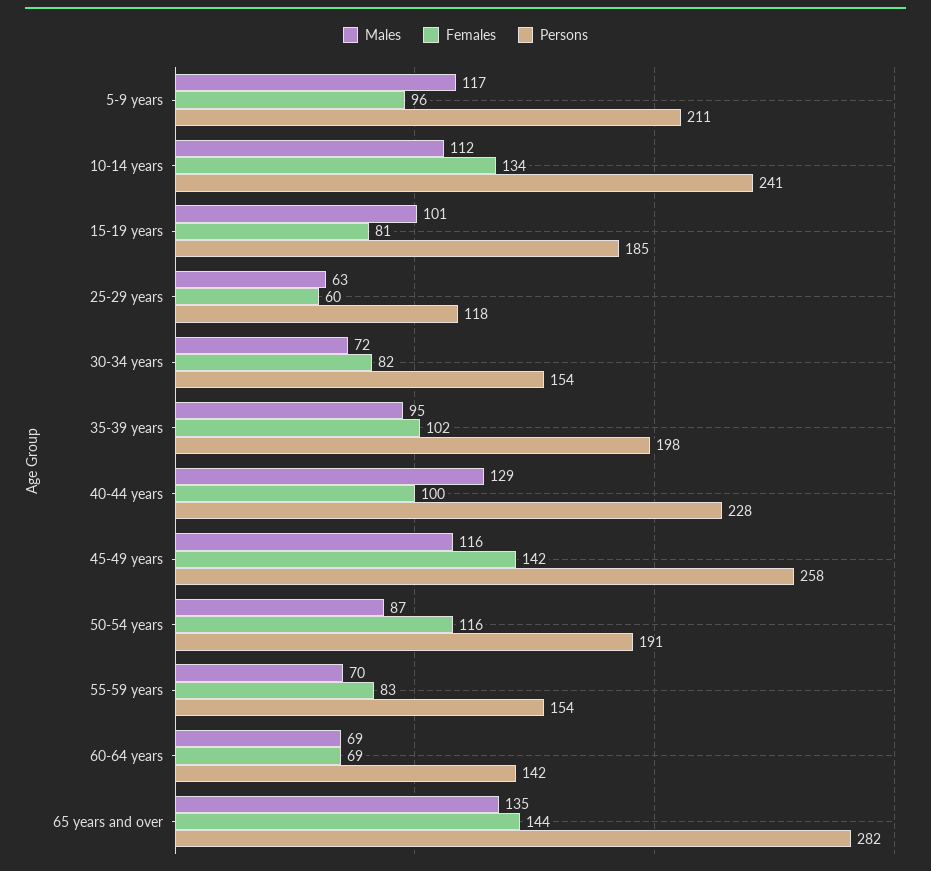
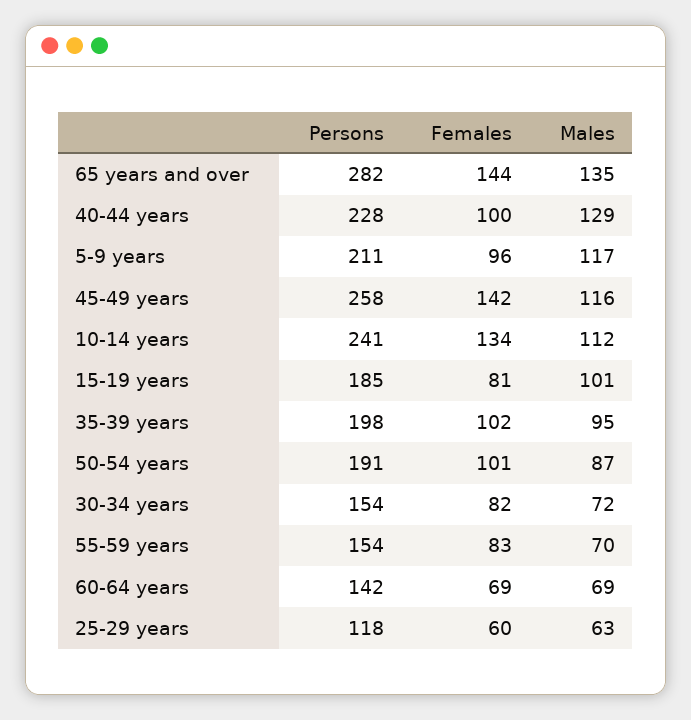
Females, 50-54 years: 116 -> 101

